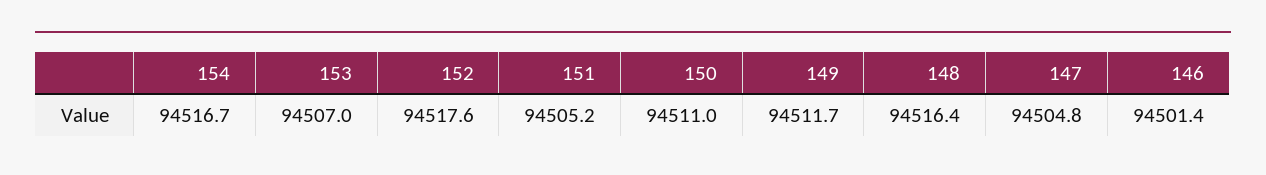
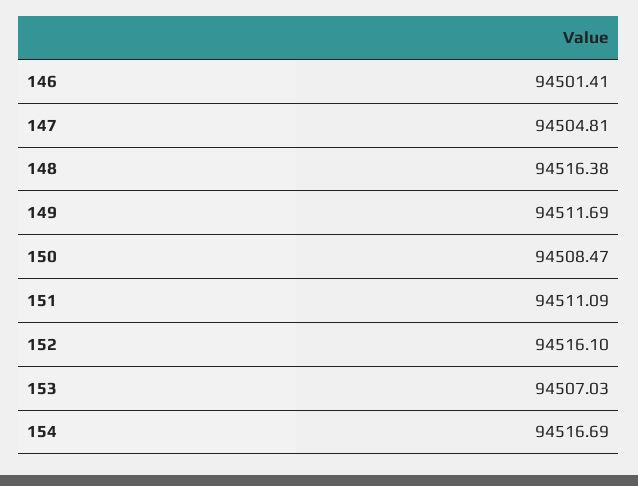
152: 94517.6 -> 94516.1
151: 94505.2 -> 94511.09
150: 94511 -> 94508.47

